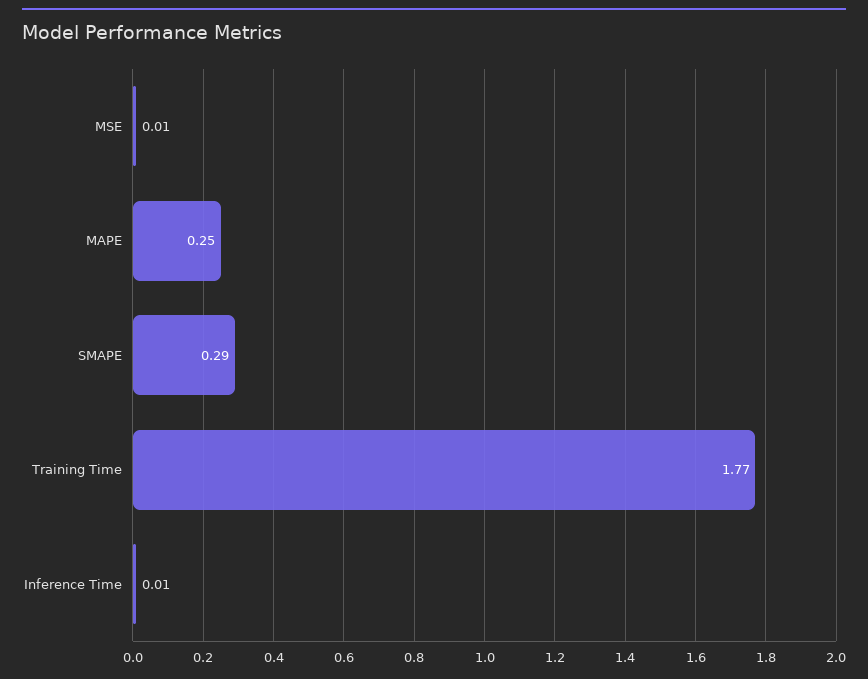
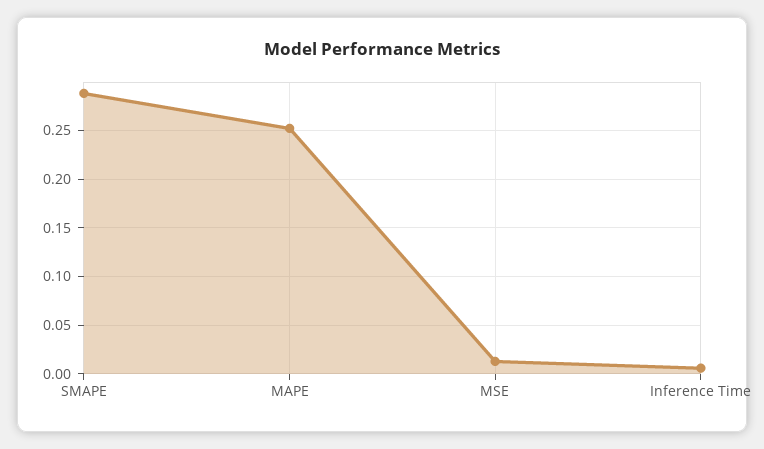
Training Time: 1.77 -> none

